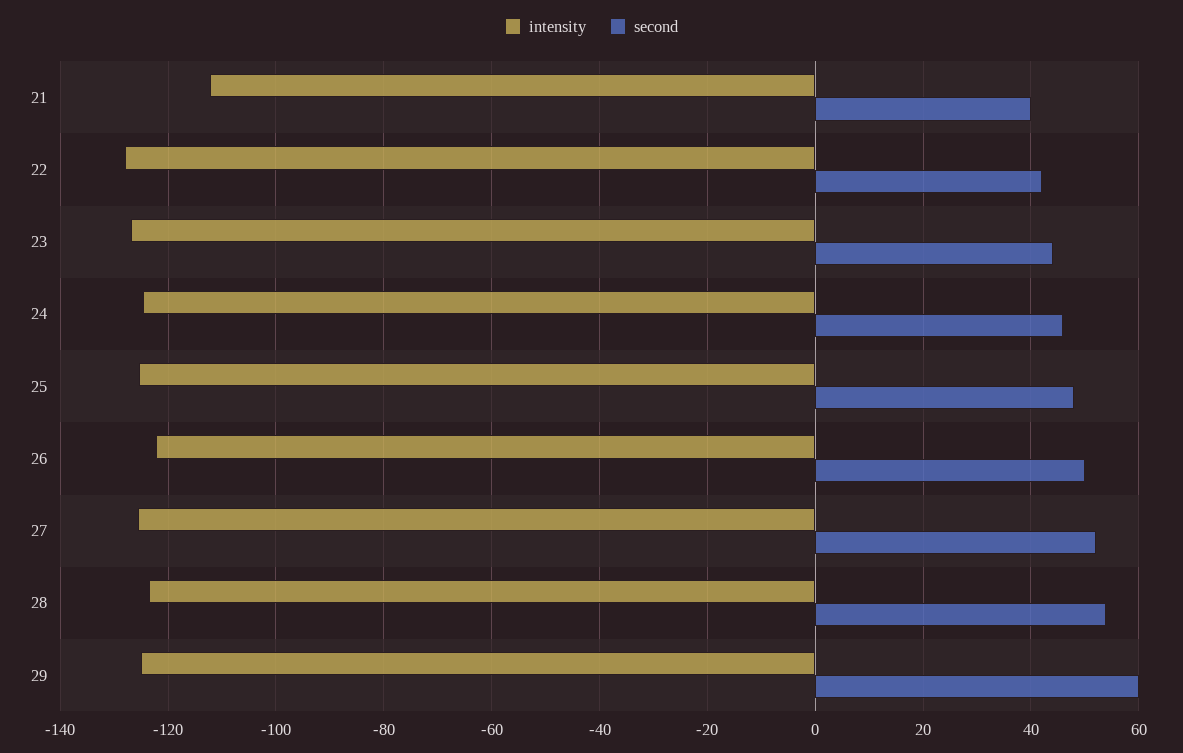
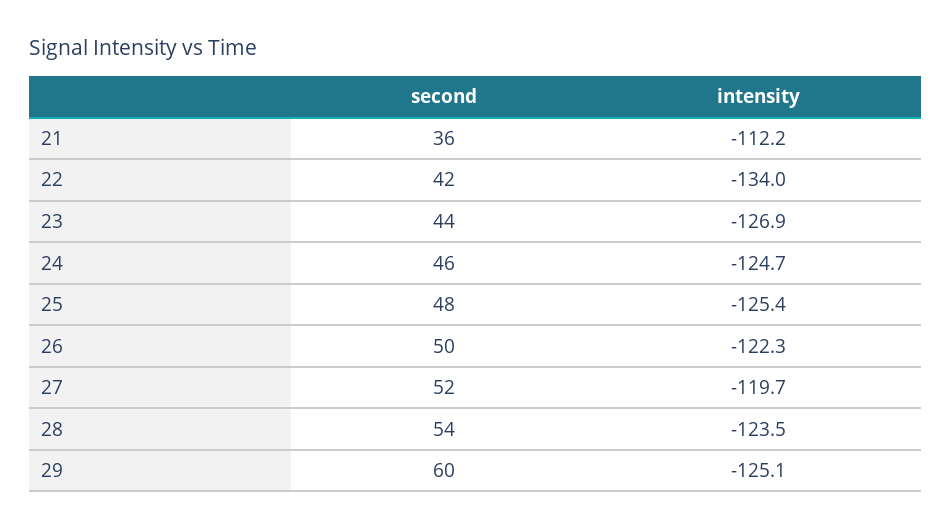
second, 21: 40 -> 36
intensity, 22: -128 -> -134
intensity, 27: -126 -> -119.7

